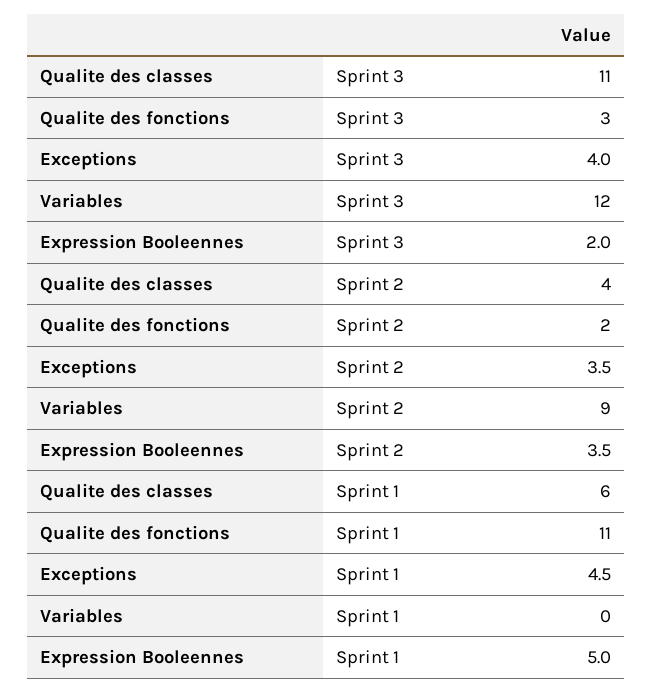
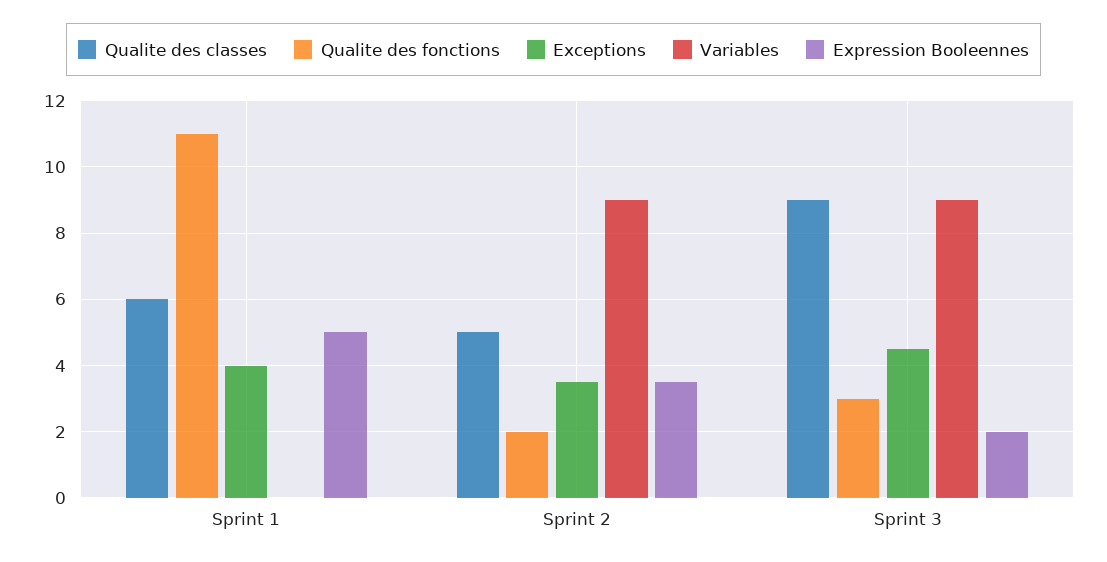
Qualite des classes, Sprint 3: 11 -> 9
Exceptions, Sprint 3: 4 -> 4.5
Variables, Sprint 3: 12 -> 9
Qualite des classes, Sprint 2: 4 -> 5
Exceptions, Sprint 1: 4.5 -> 4

